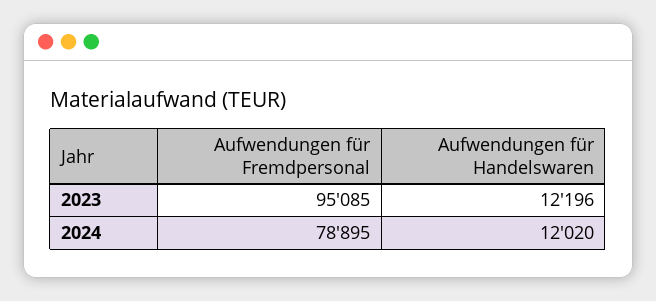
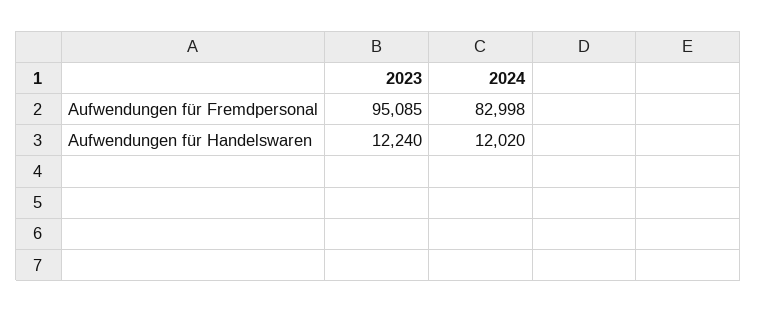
Aufwendungen für Handelswaren, 2023: 12196 -> 12240
Aufwendungen für Fremdpersonal, 2024: 78895 -> 82998

